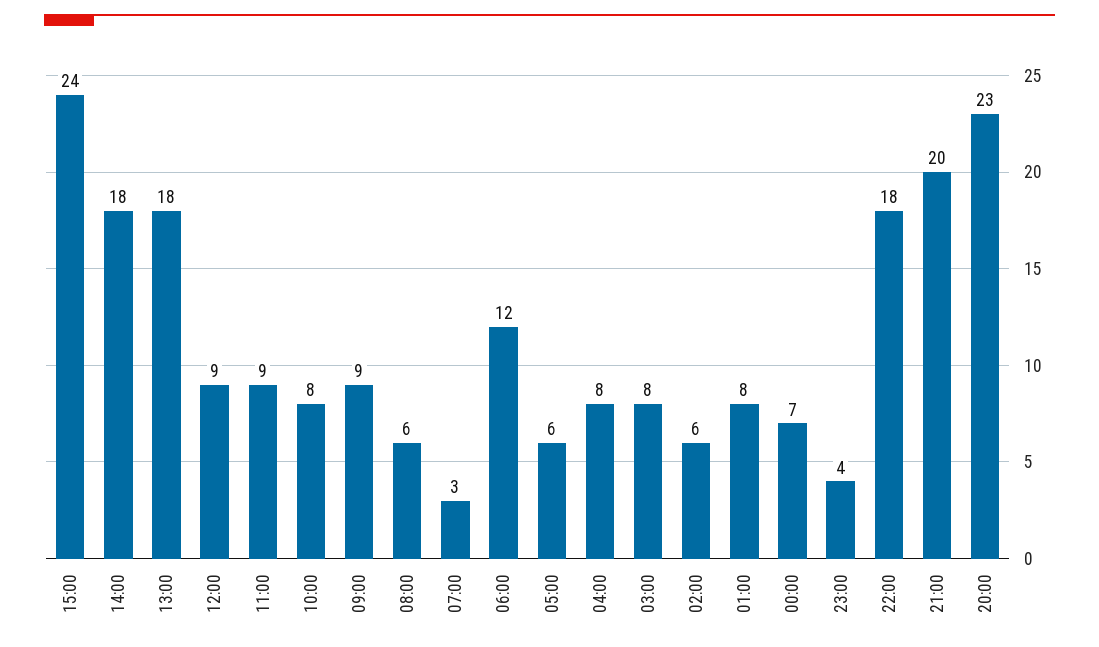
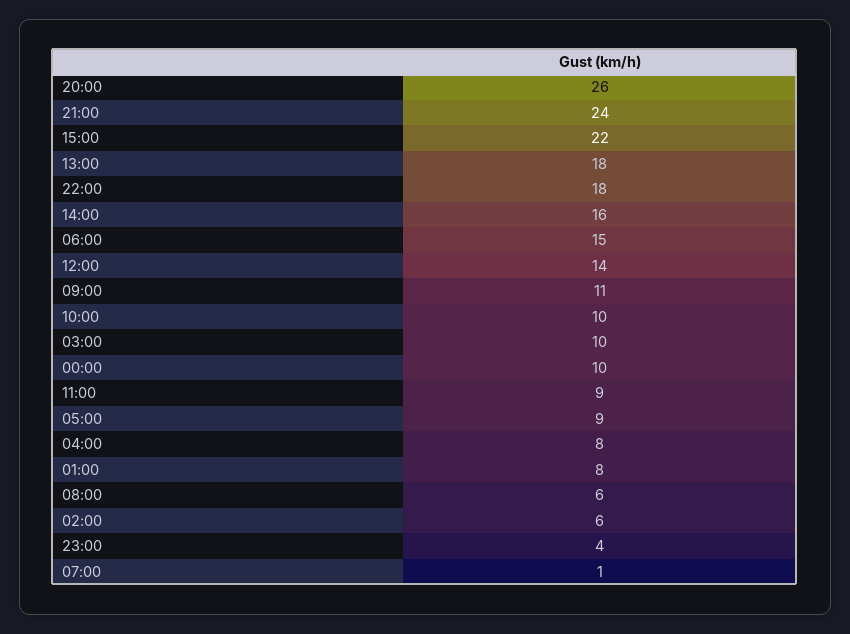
15:00: 24 -> 22
14:00: 18 -> 16
12:00: 9 -> 14
10:00: 8 -> 10
09:00: 9 -> 11
07:00: 3 -> 1
06:00: 12 -> 15
05:00: 6 -> 9
03:00: 8 -> 10
00:00: 7 -> 10
21:00: 20 -> 24
20:00: 23 -> 26

